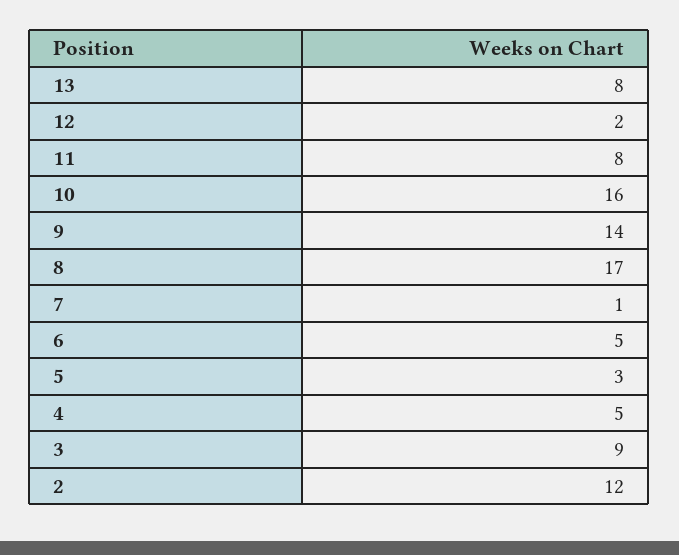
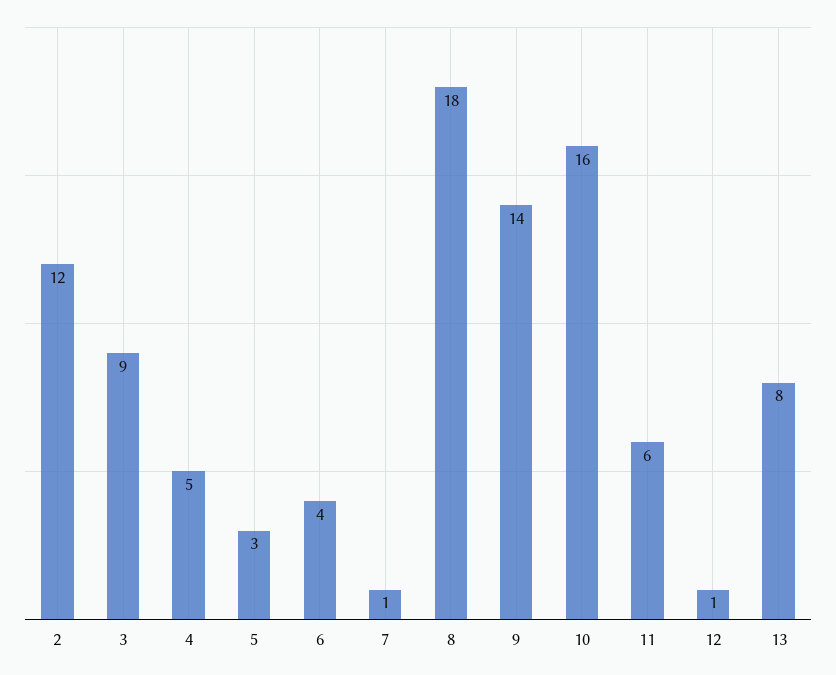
12: 2 -> 1
11: 8 -> 6
8: 17 -> 18
6: 5 -> 4

